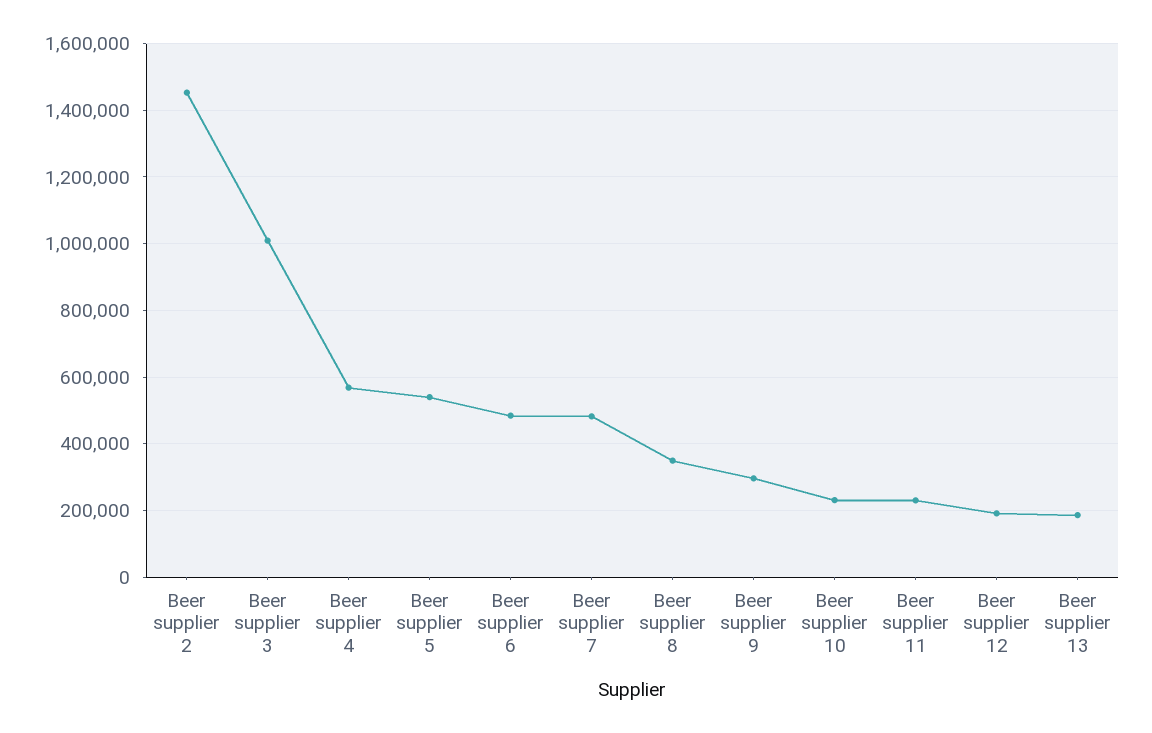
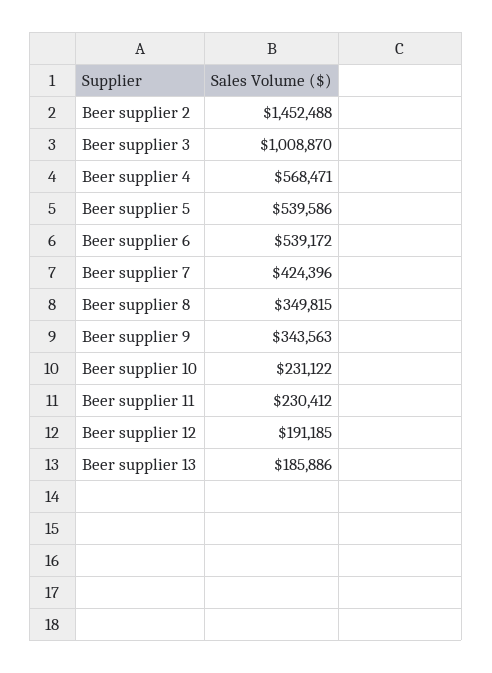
Beer supplier 6: 480000 -> 539172
Beer supplier 7: 480000 -> 424396
Beer supplier 9: 300000 -> 343563

